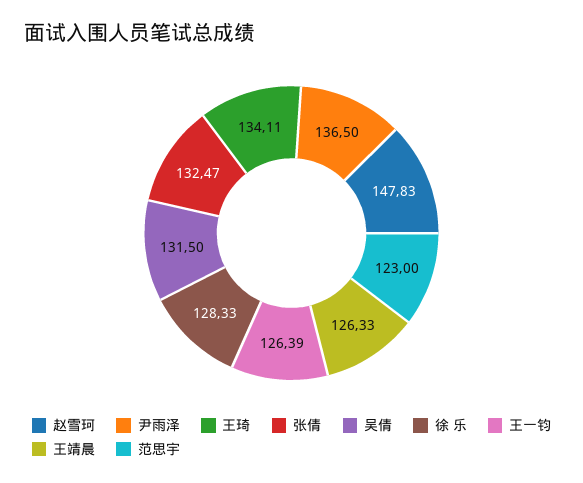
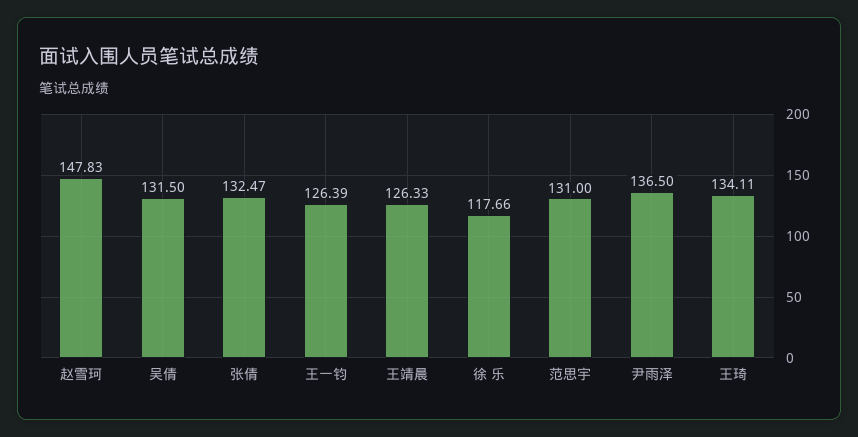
徐 乐: 128.33 -> 117.66
范思宇: 123 -> 131

